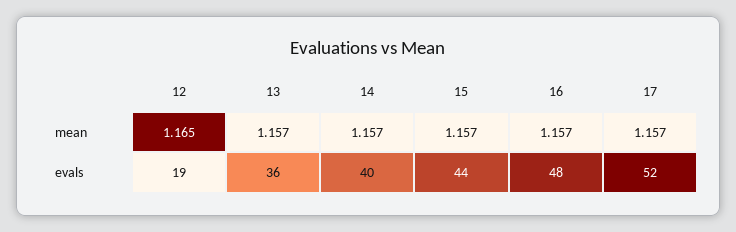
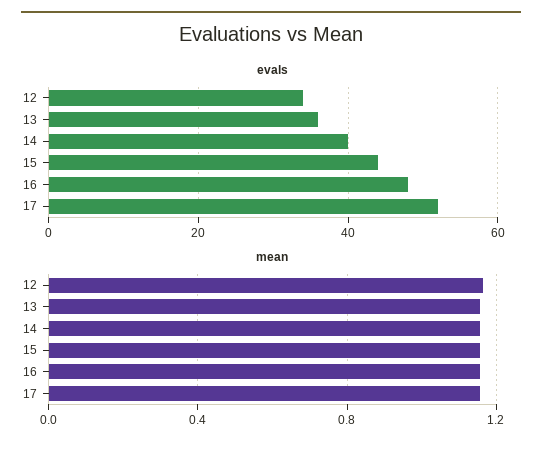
evals, 12: 19 -> 35

